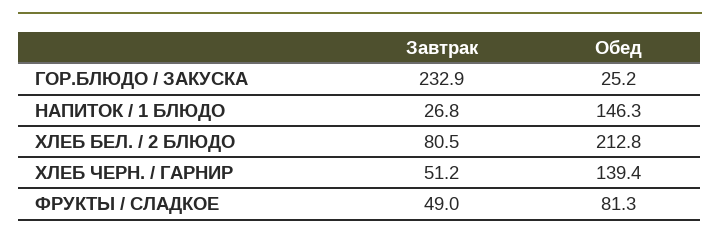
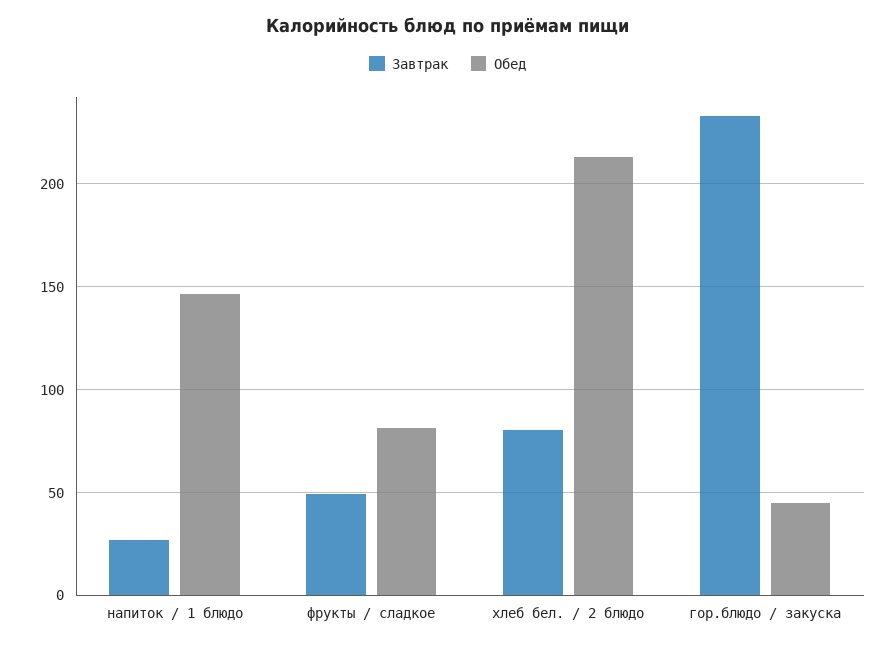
Обед, ГОР.БЛЮДО / ЗАКУСКА: 25.2 -> 45
Завтрак, ХЛЕБ ЧЕРН. / ГАРНИР: 51.2 -> none
Обед, ХЛЕБ ЧЕРН. / ГАРНИР: 139.4 -> none

